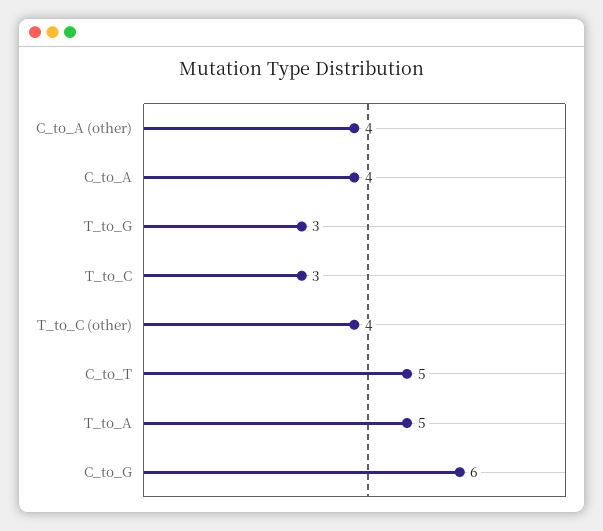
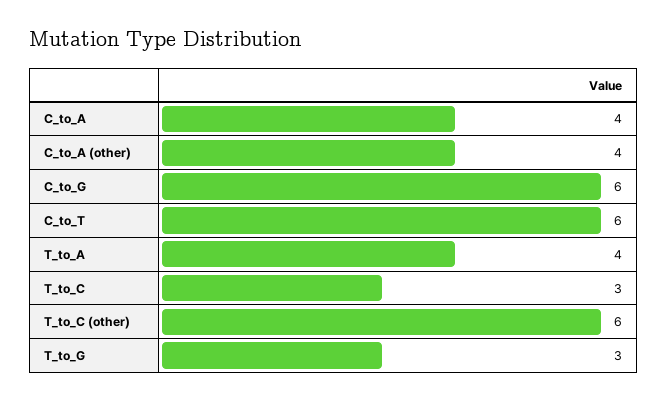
T_to_C (other): 4 -> 6
C_to_T: 5 -> 6
T_to_A: 5 -> 4

